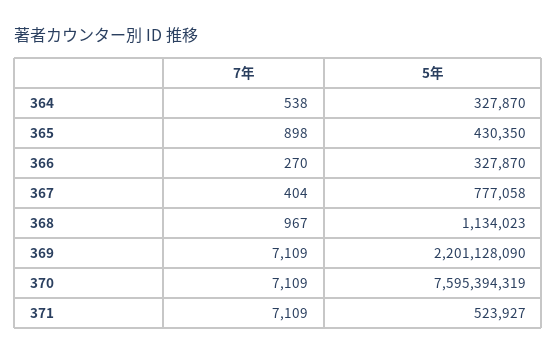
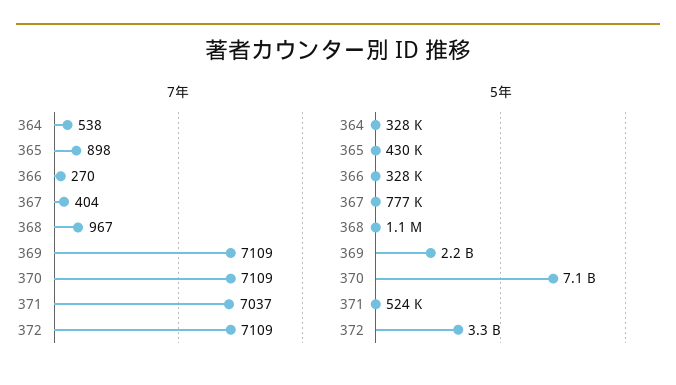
5年, 370: 7595394319 -> 7100000000
7年, 371: 7109 -> 7037
7年, 372: none -> 7109
5年, 372: none -> 3300000000

